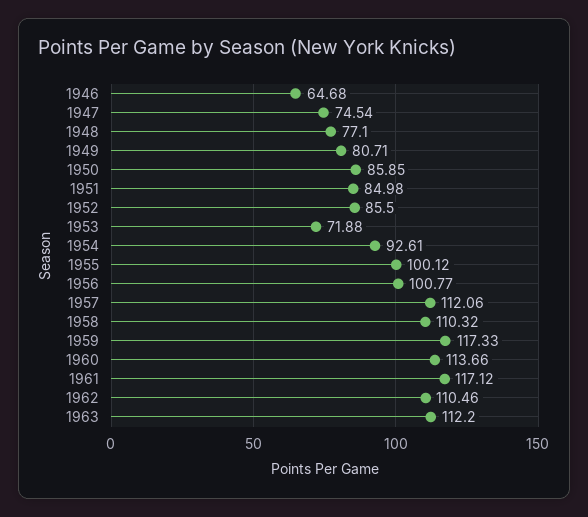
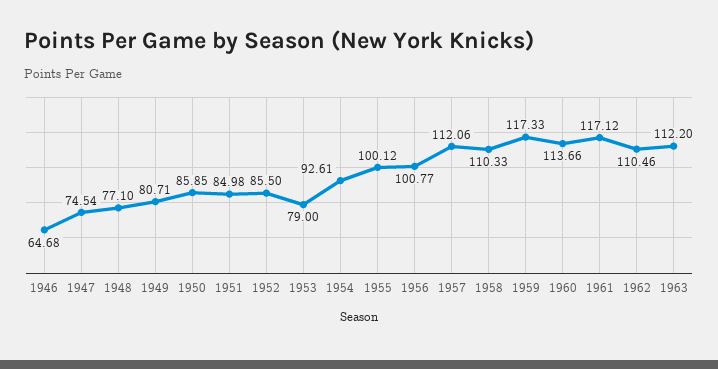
1953: 71.88 -> 79
1958: 110.32 -> 110.33

